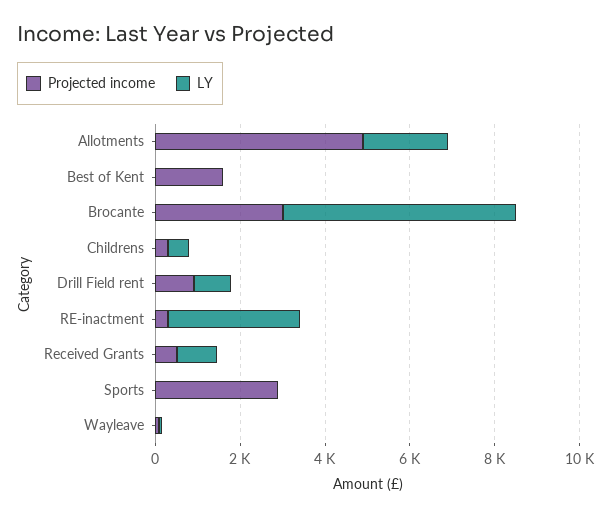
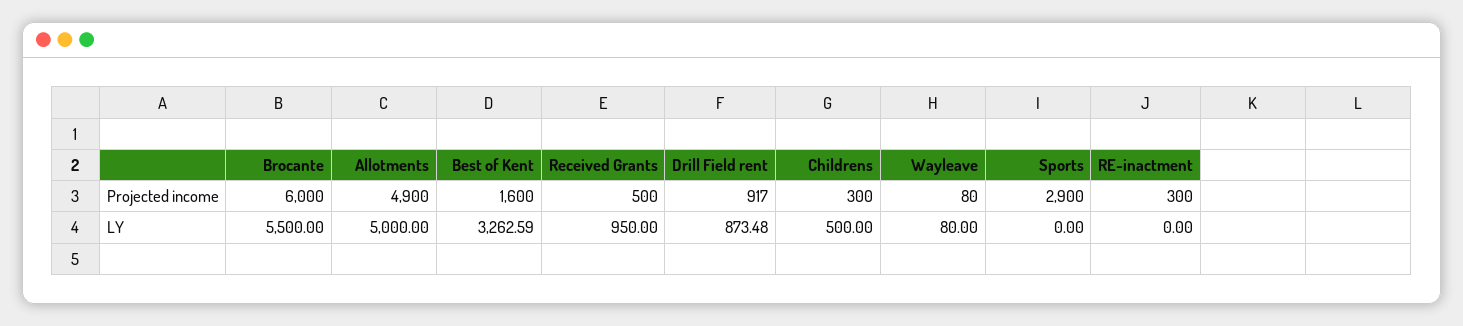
LY, Allotments: 2000 -> 5000
LY, Best of Kent: 0 -> 3262.59
Projected income, Brocante: 3000 -> 6000
LY, RE-inactment: 3000 -> 0

